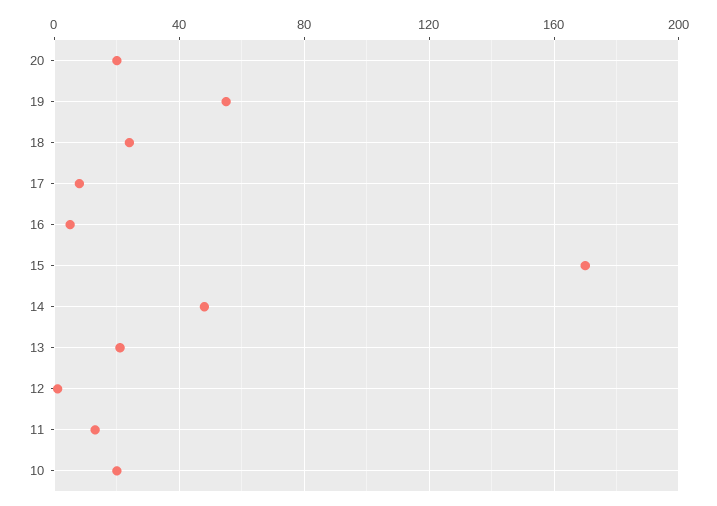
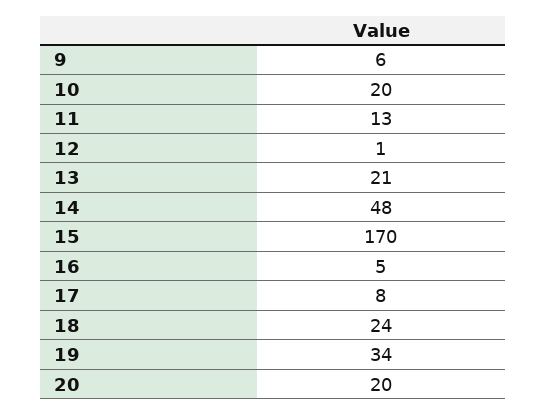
19: 55 -> 34
9: none -> 6

